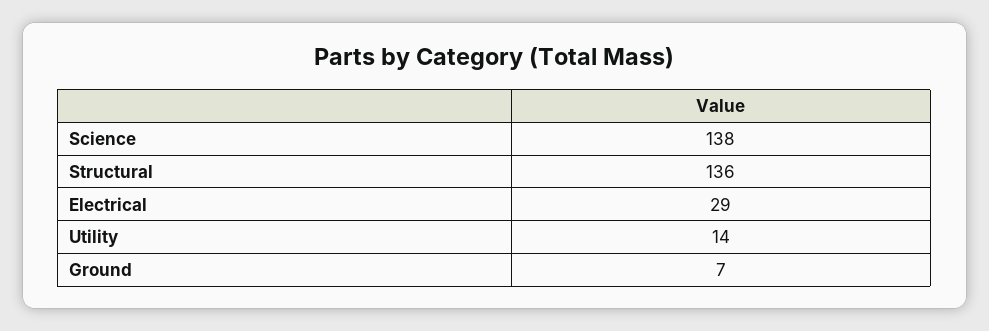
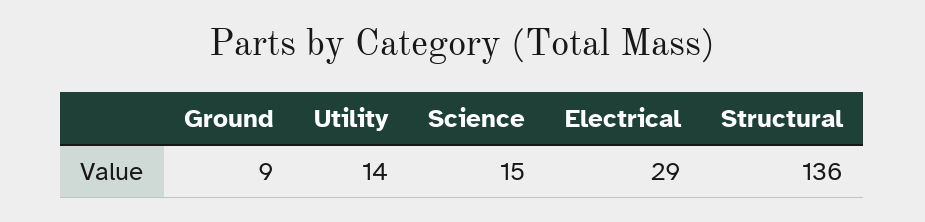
Science: 138 -> 15
Ground: 7 -> 9

